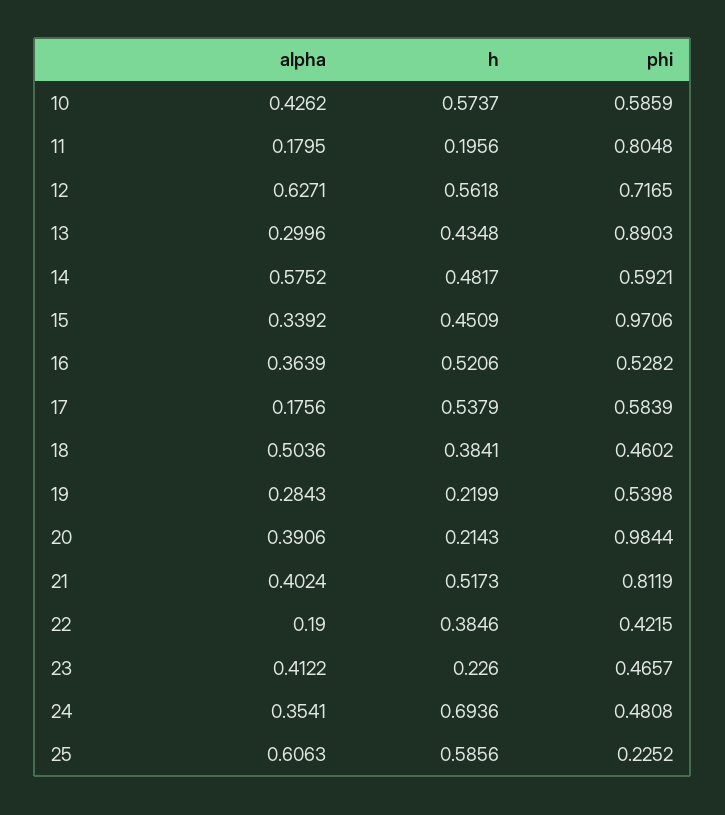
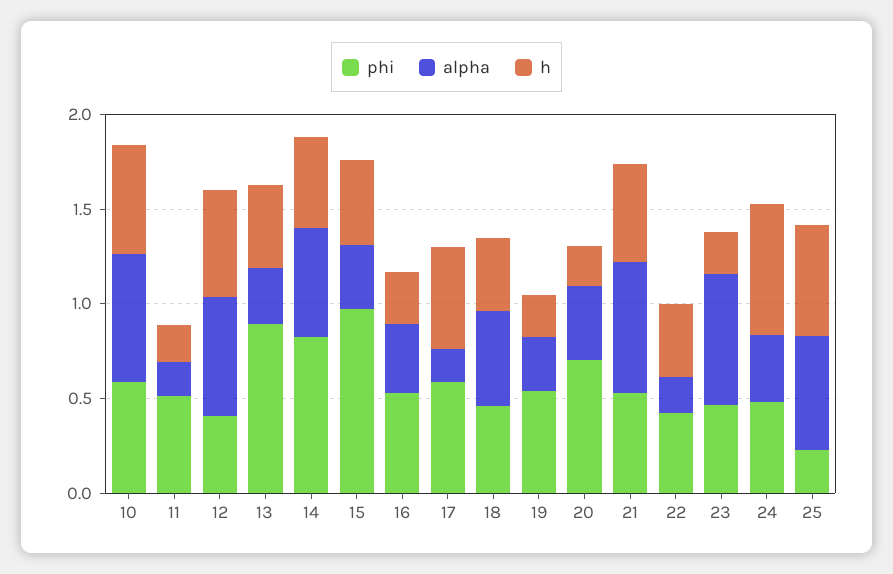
alpha, 10: 0.4262 -> 0.7
phi, 11: 0.8048 -> 0.5
phi, 12: 0.7165 -> 0.4
phi, 14: 0.5921 -> 0.8
h, 16: 0.5206 -> 0.3
phi, 20: 0.9844 -> 0.7
alpha, 21: 0.4024 -> 0.7
phi, 21: 0.8119 -> 0.5
alpha, 23: 0.4122 -> 0.7

